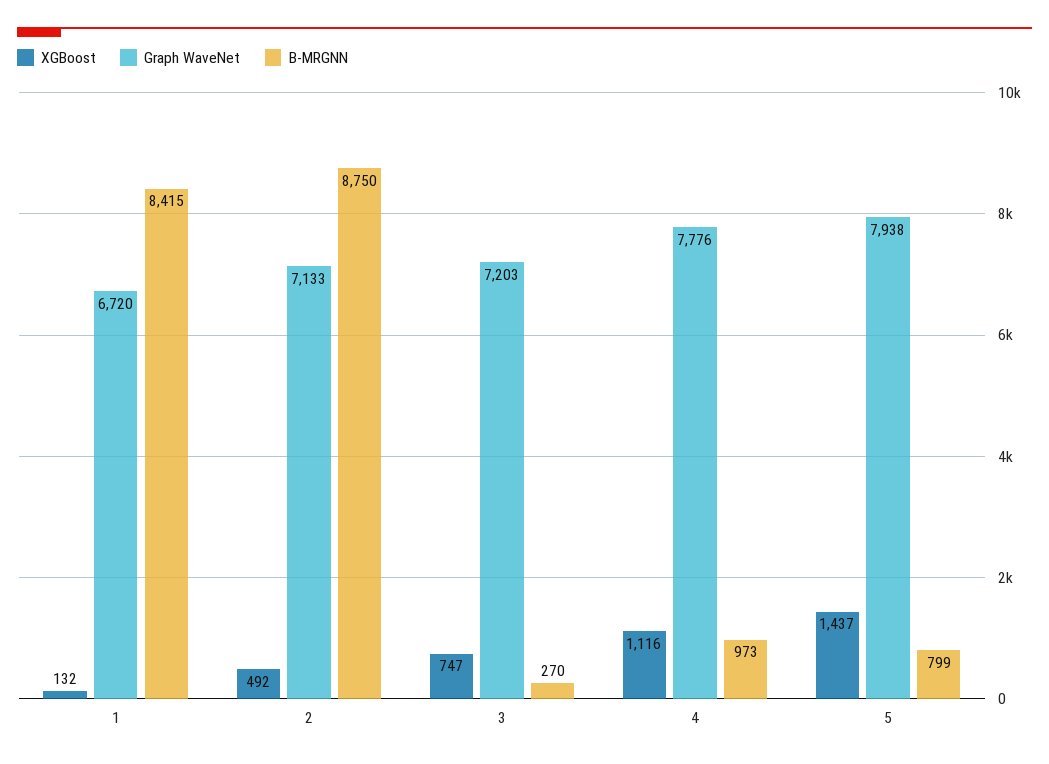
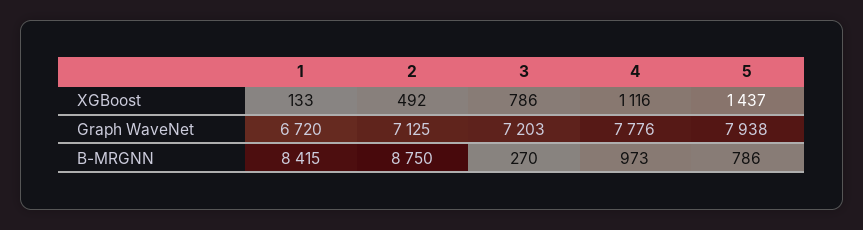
XGBoost, 1: 132 -> 133
Graph WaveNet, 2: 7133 -> 7125
XGBoost, 3: 747 -> 786
B-MRGNN, 5: 799 -> 786

